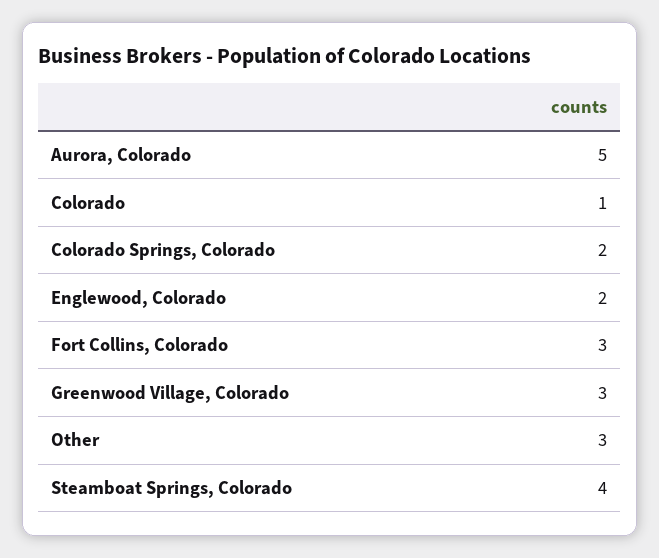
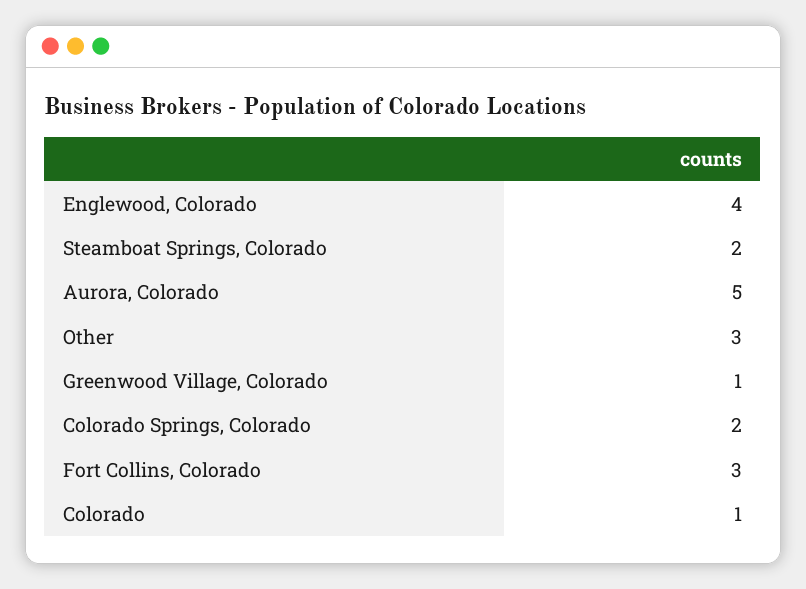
Englewood, Colorado: 2 -> 4
Greenwood Village, Colorado: 3 -> 1
Steamboat Springs, Colorado: 4 -> 2

